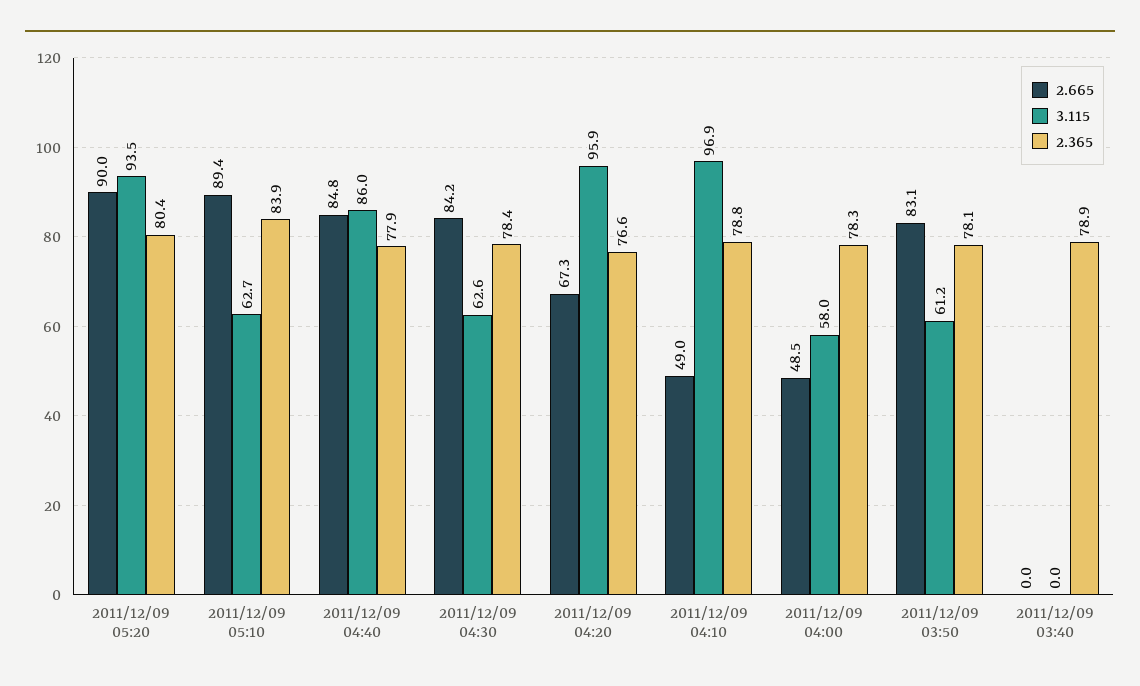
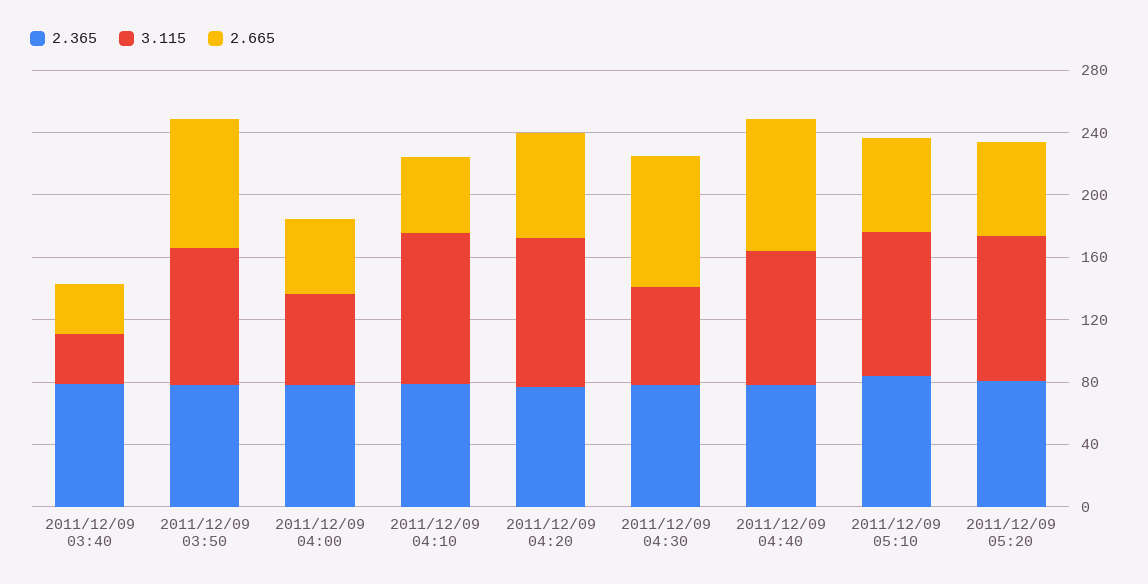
2.665, 2011/12/09 05:20: 90 -> 60
2.665, 2011/12/09 05:10: 89.4 -> 60
3.115, 2011/12/09 05:10: 62.7 -> 90
3.115, 2011/12/09 03:50: 61.2 -> 90
2.665, 2011/12/09 03:40: 0 -> 30
3.115, 2011/12/09 03:40: 0 -> 30

